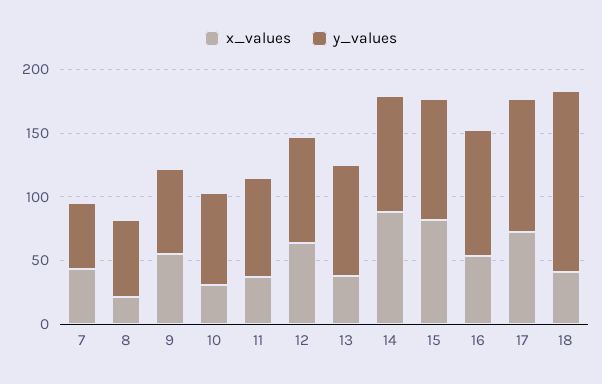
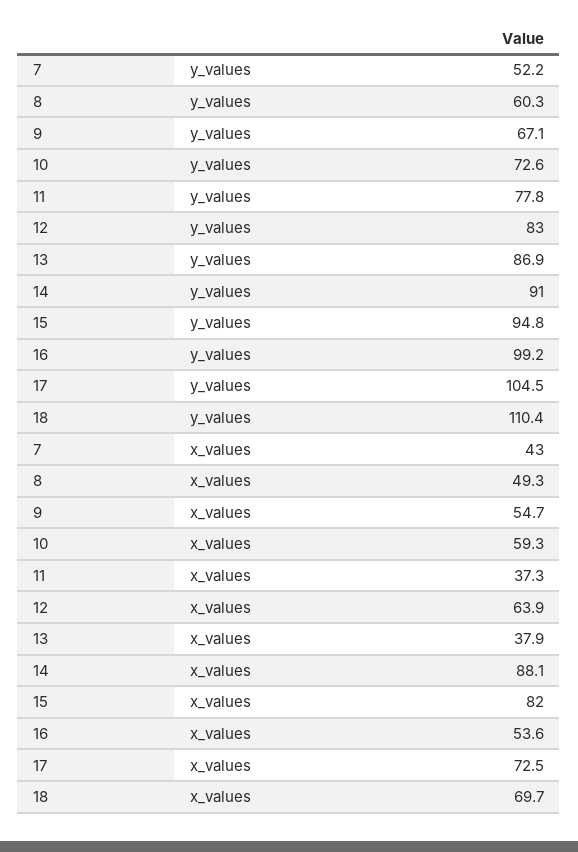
x_values, 8: 20 -> 49.3
x_values, 10: 30 -> 59.3
x_values, 18: 40 -> 69.7
y_values, 18: 140 -> 110.4

